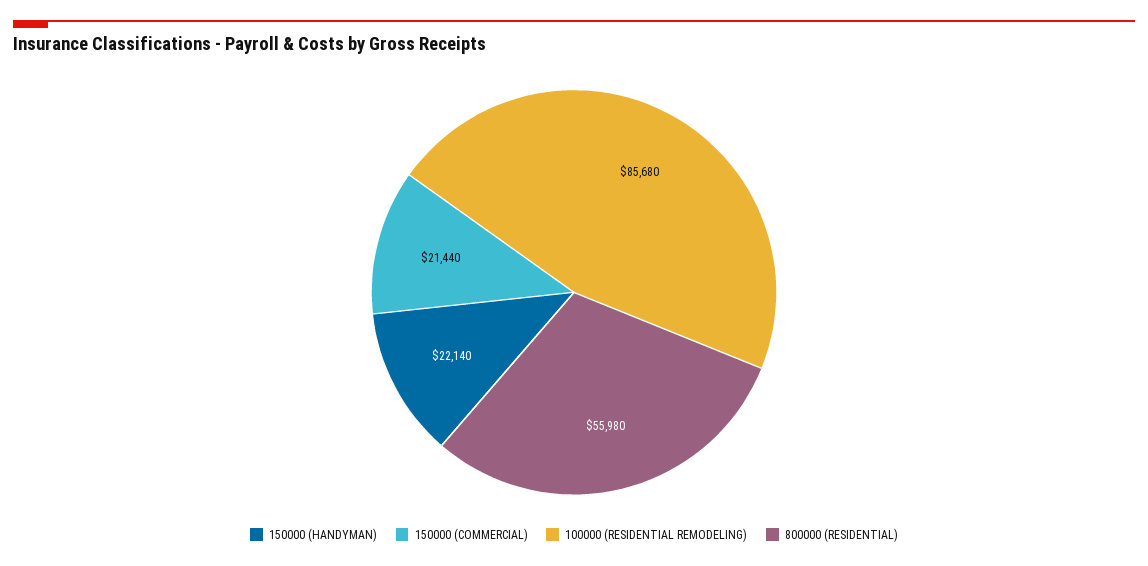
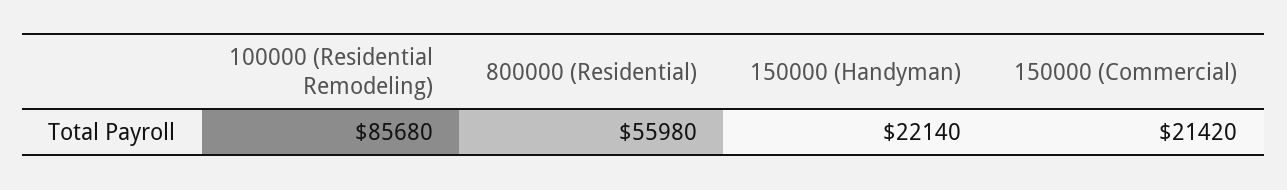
150000 (COMMERCIAL): 21440 -> 21420

